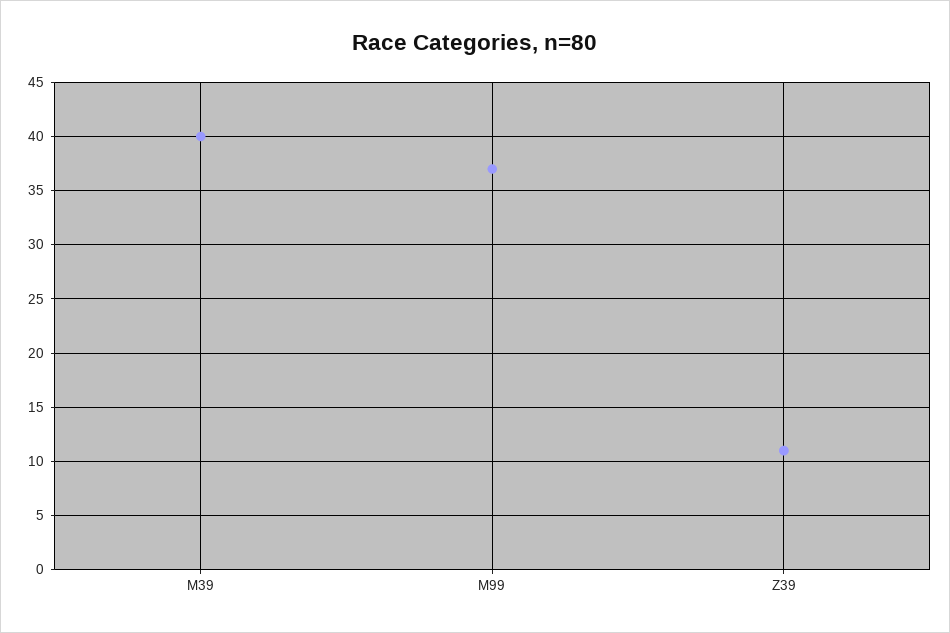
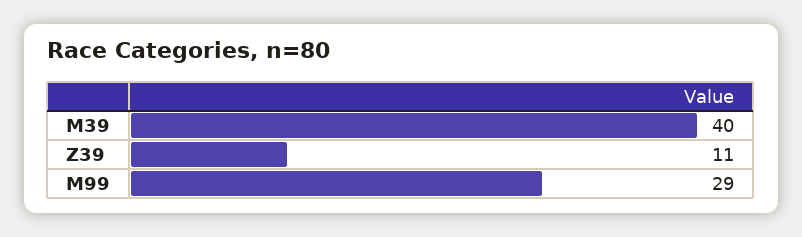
M99: 37 -> 29

